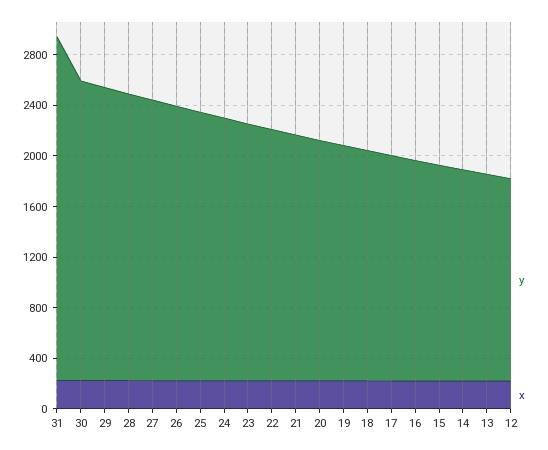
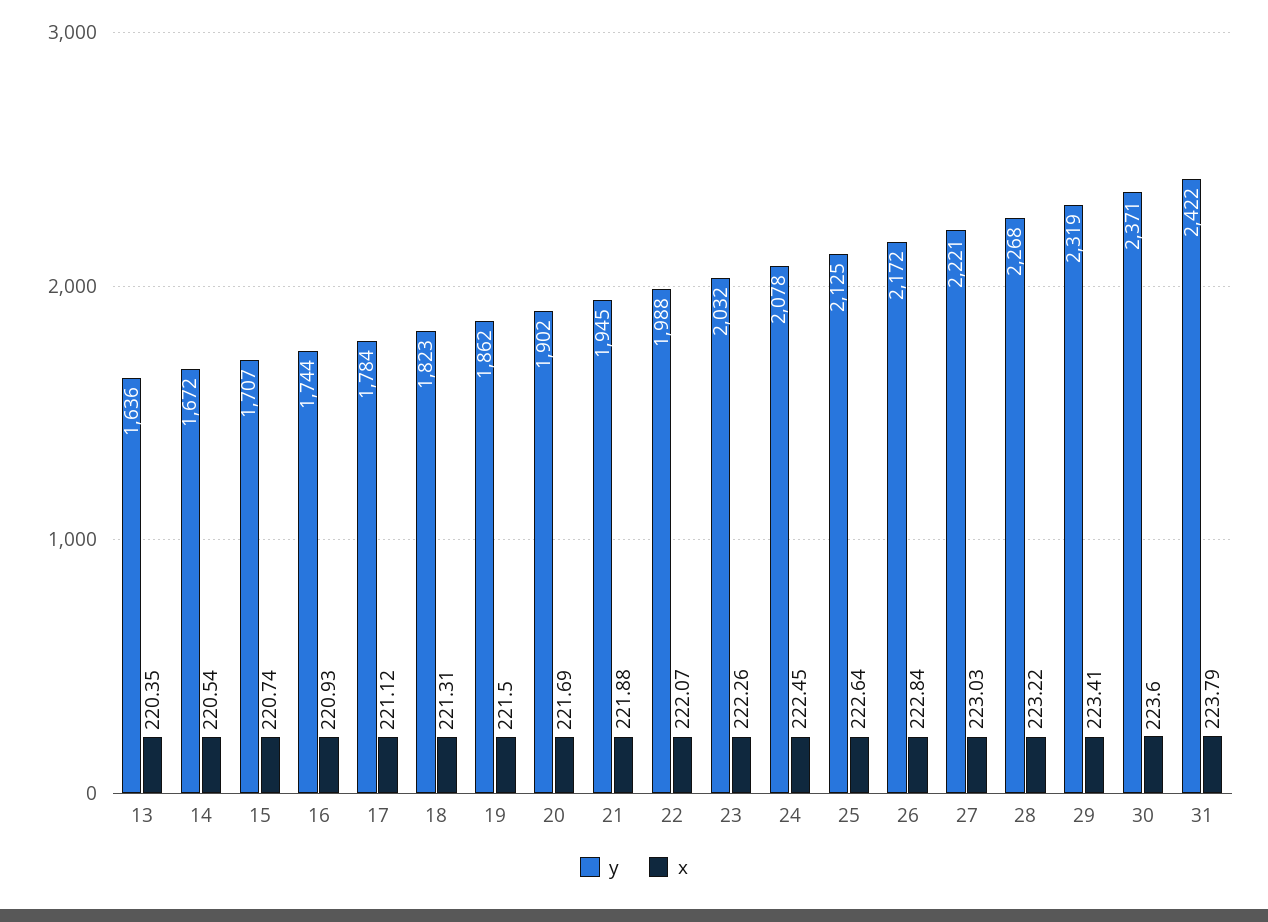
y, 31: 2700 -> 2422
y, 12: 1600 -> none
x, 12: 200 -> none

